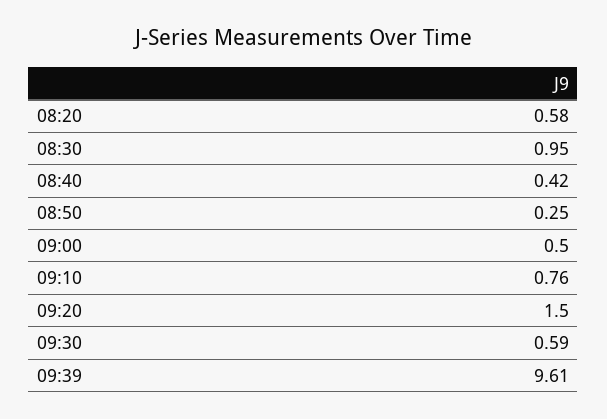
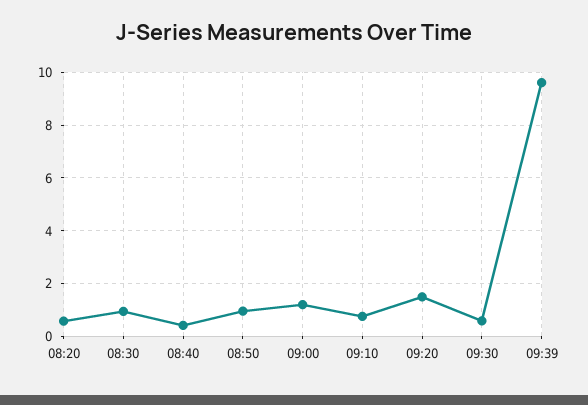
08:50: 0.25 -> 1
09:00: 0.5 -> 1.25

